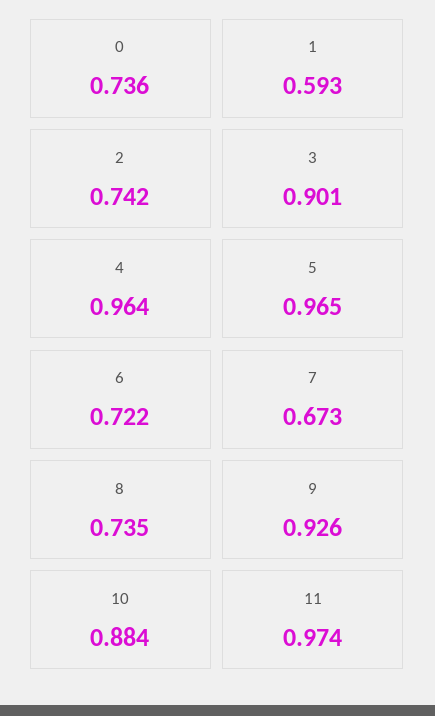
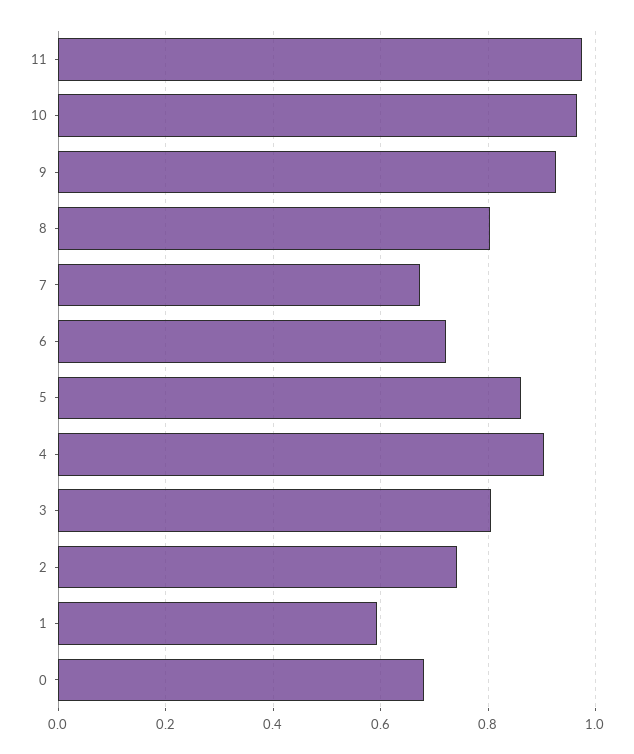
0: 0.736 -> 0.68
3: 0.901 -> 0.8
4: 0.964 -> 0.9
5: 0.965 -> 0.86
8: 0.735 -> 0.8
10: 0.884 -> 0.96

